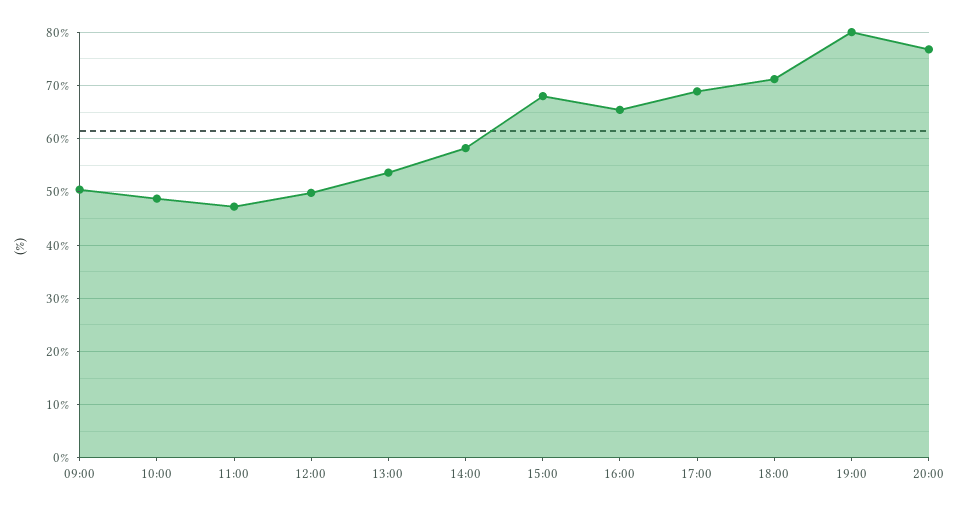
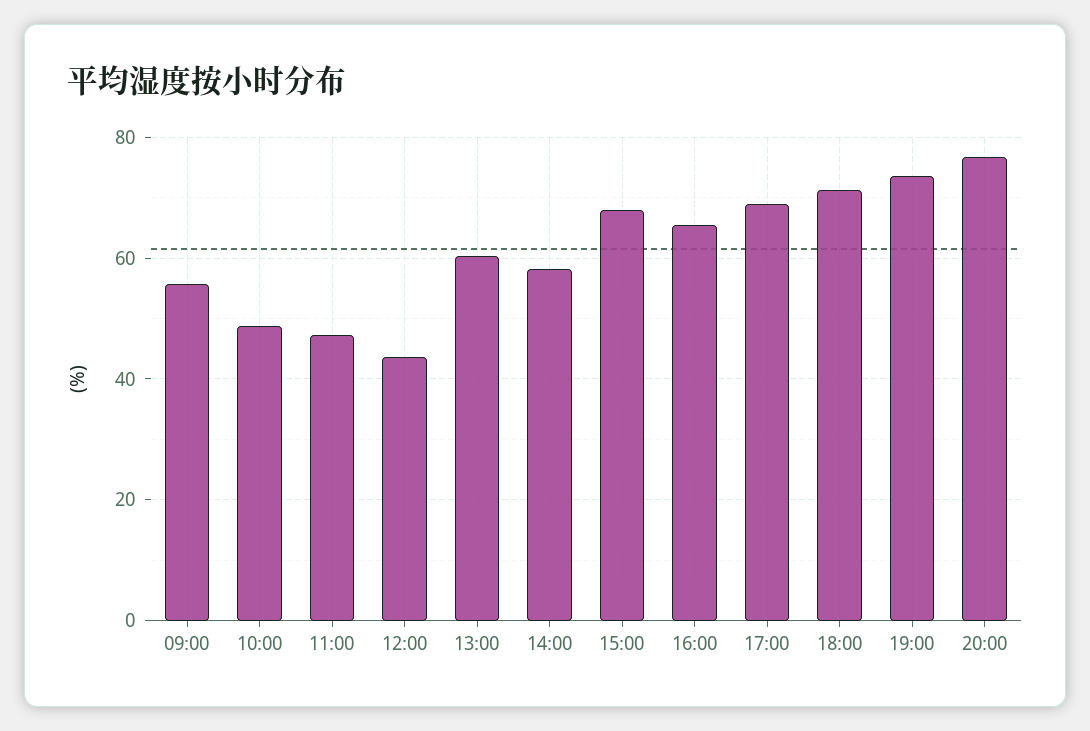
09:00: 50 -> 56
12:00: 50 -> 44
13:00: 54 -> 60
19:00: 80 -> 74

